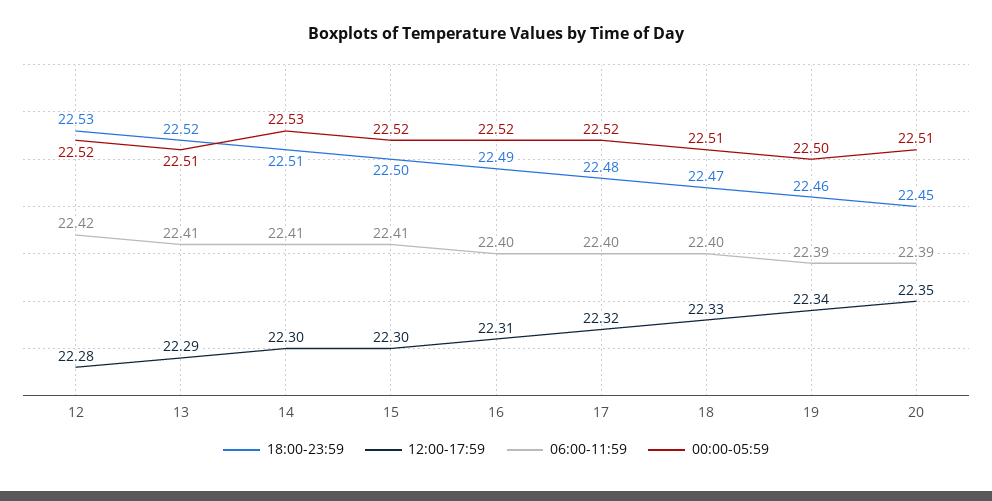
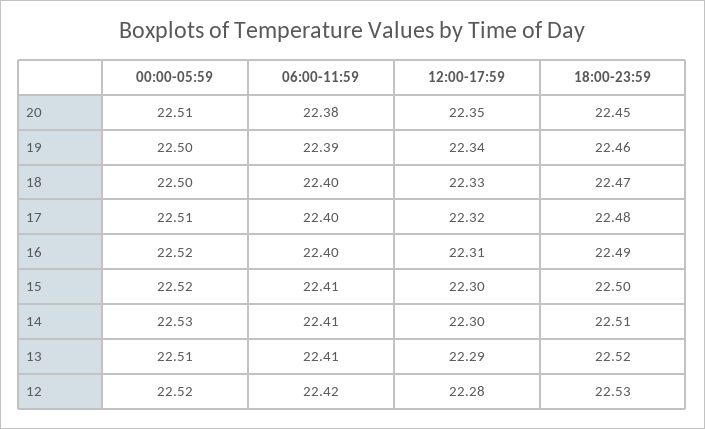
00:00-05:59, 17: 22.52 -> 22.51
00:00-05:59, 18: 22.51 -> 22.5
06:00-11:59, 20: 22.39 -> 22.38

